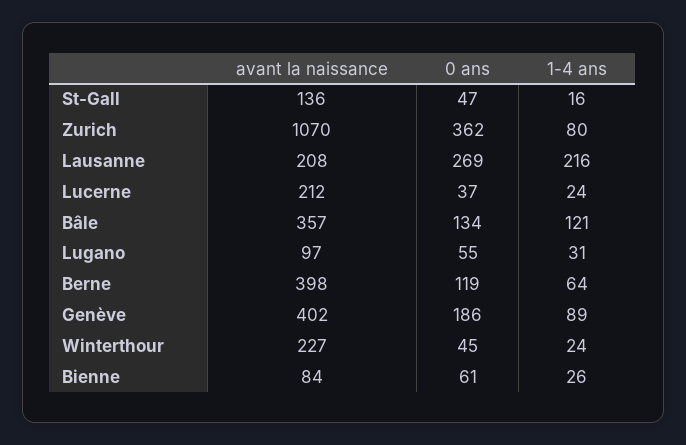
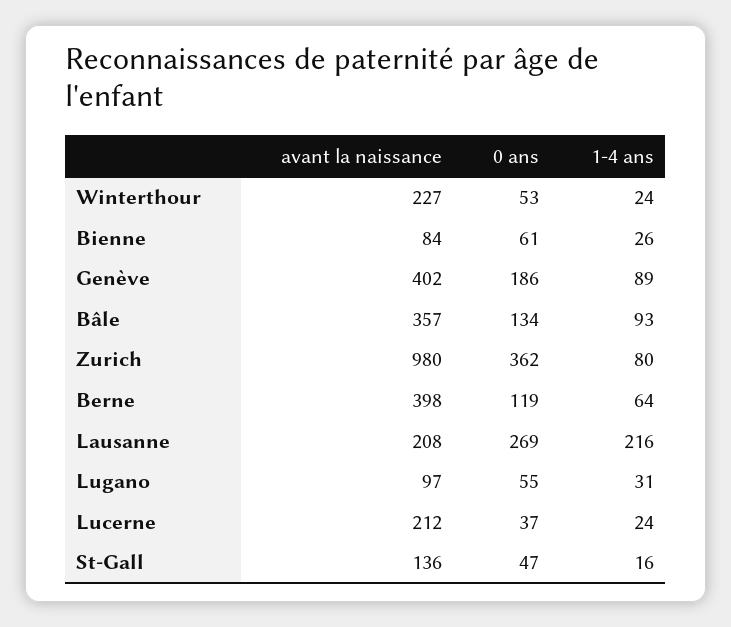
avant la naissance, Zurich: 1070 -> 980
1-4 ans, Bâle: 121 -> 93
0 ans, Winterthour: 45 -> 53

